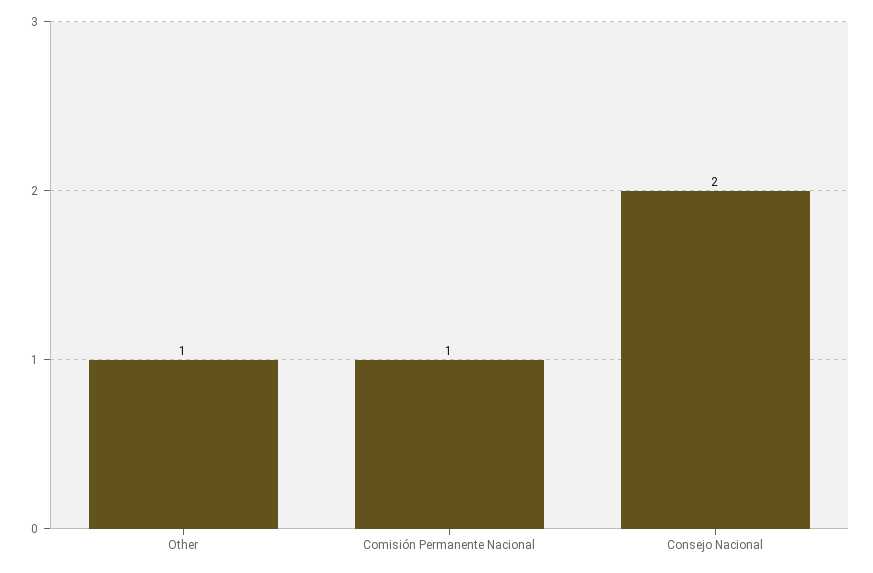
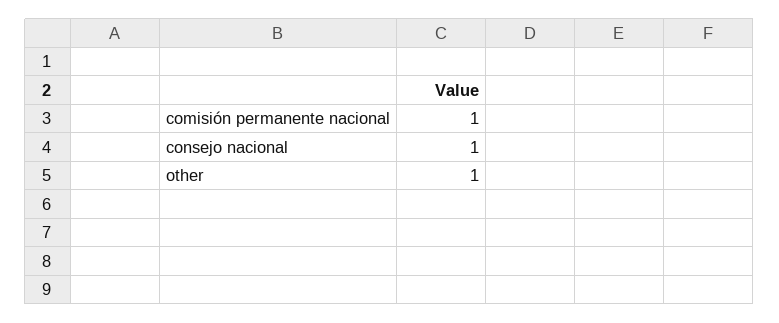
Consejo Nacional: 2 -> 1

